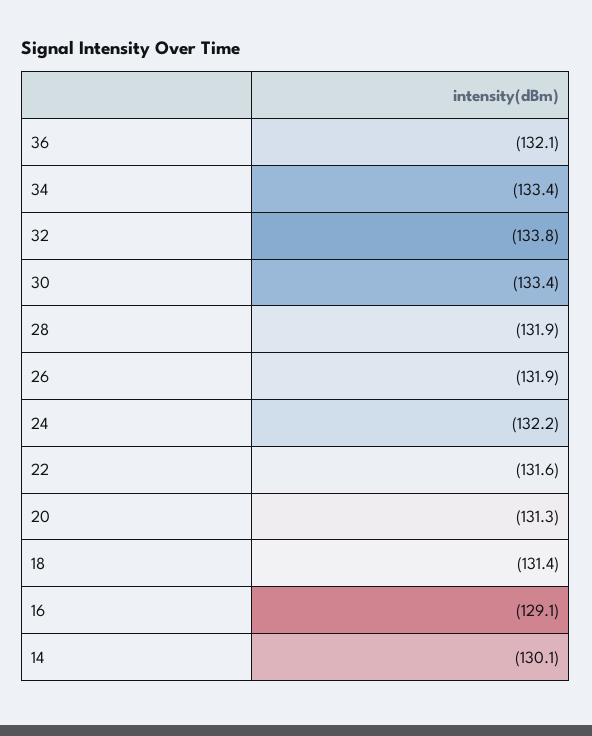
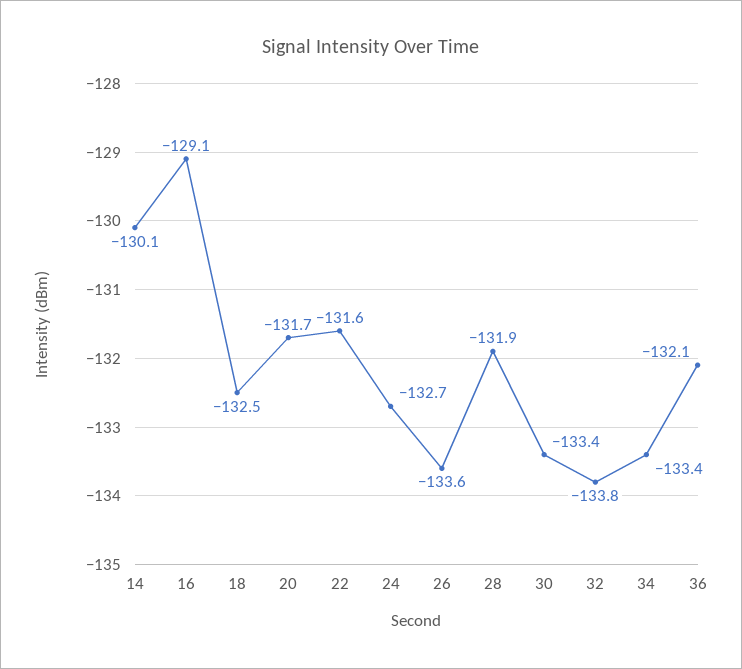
26: -131.9 -> -133.6
24: -132.2 -> -132.7
20: -131.3 -> -131.7
18: -131.4 -> -132.5

